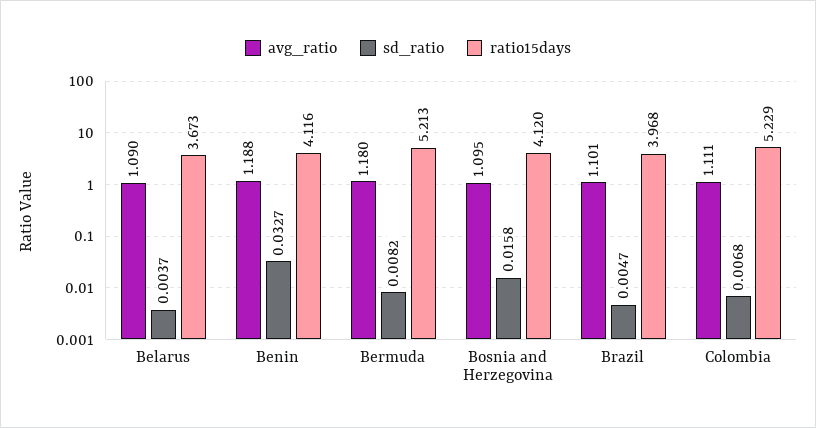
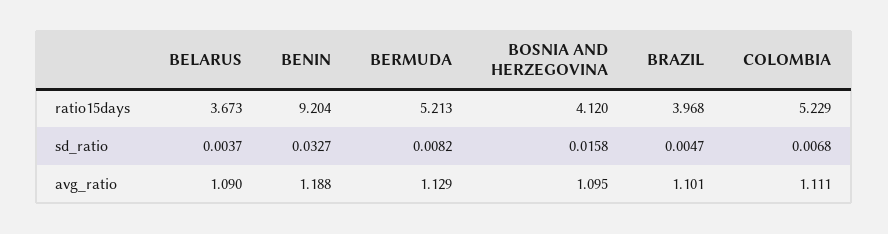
ratio15days, Benin: 4.116 -> 9.204
avg_ratio, Bermuda: 1.18 -> 1.129

